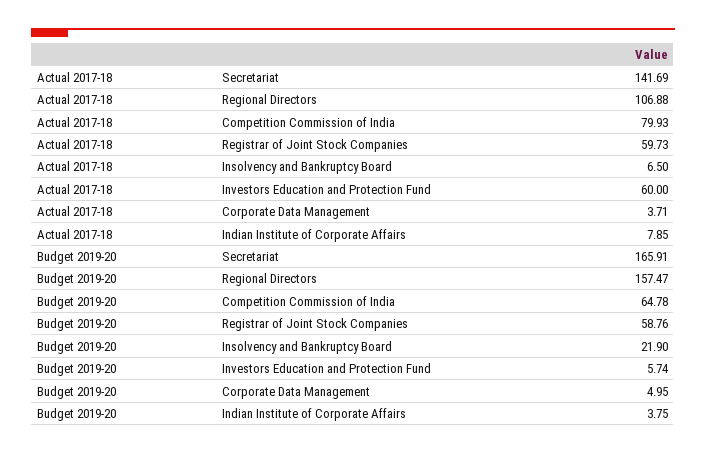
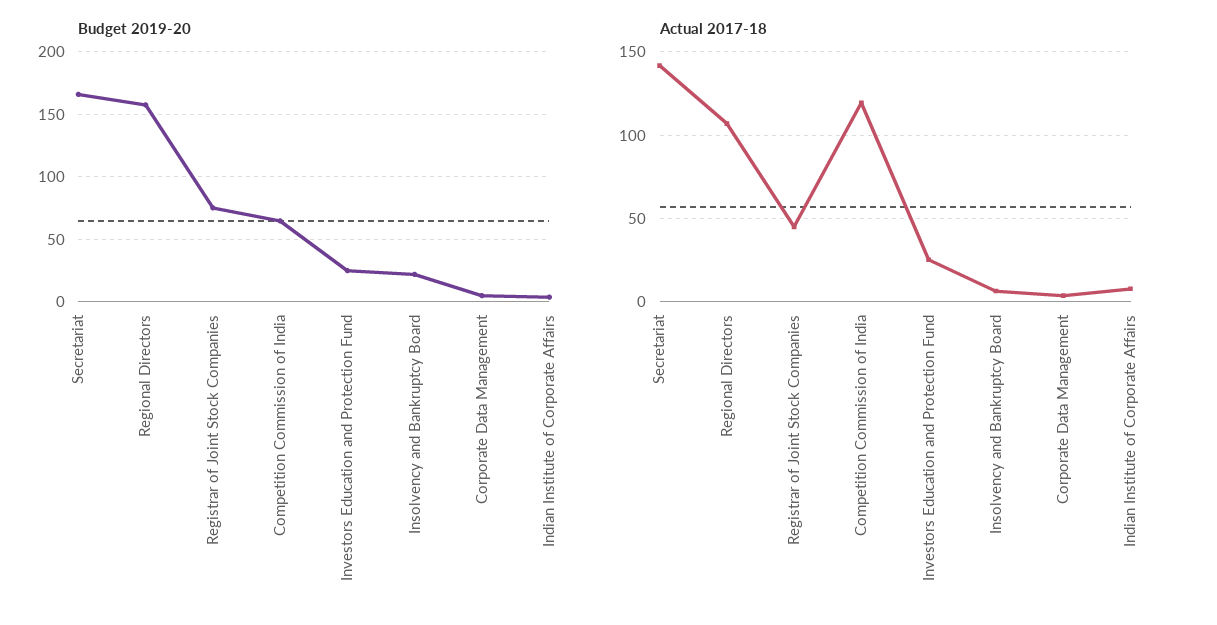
Actual 2017-18, Competition Commission of India: 79.93 -> 120
Actual 2017-18, Registrar of Joint Stock Companies: 59.73 -> 45
Actual 2017-18, Investors Education and Protection Fund: 60 -> 25
Budget 2019-20, Registrar of Joint Stock Companies: 58.76 -> 75
Budget 2019-20, Investors Education and Protection Fund: 5.74 -> 25

